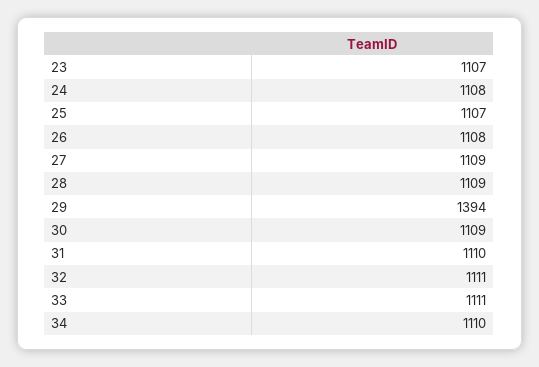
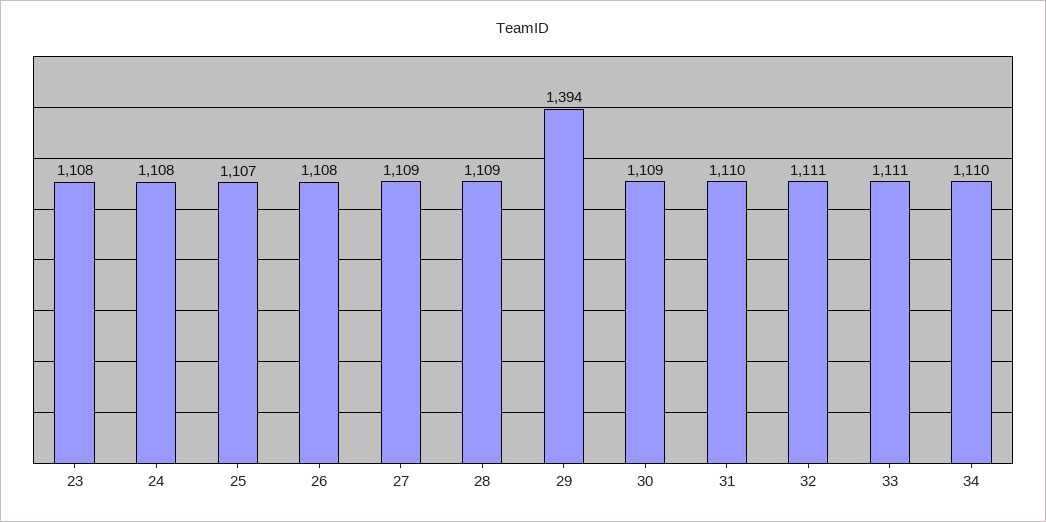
23: 1107 -> 1108

